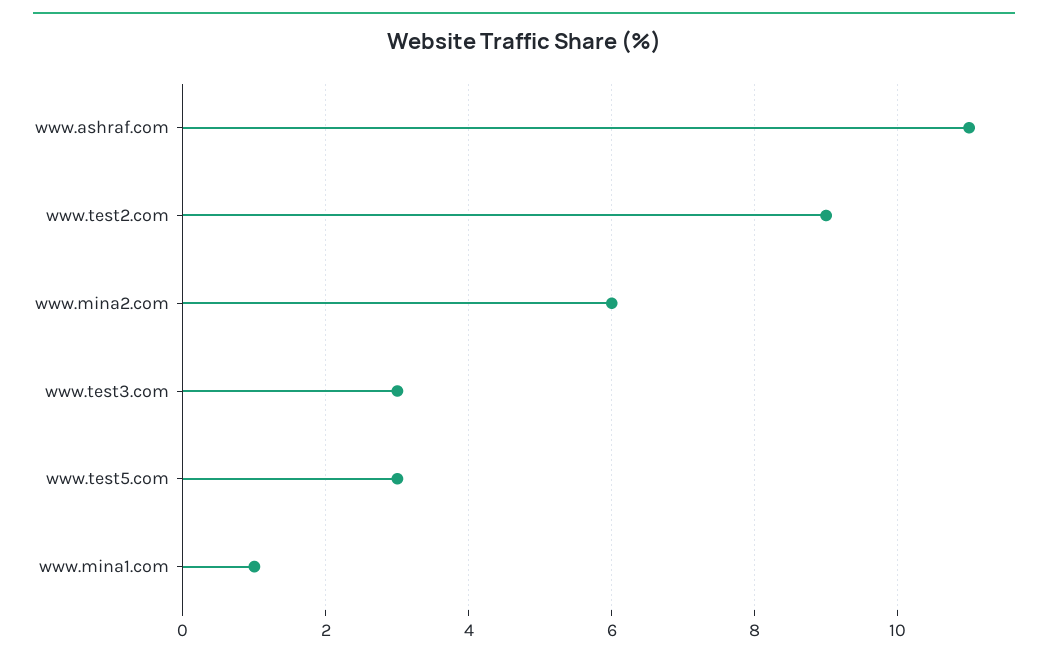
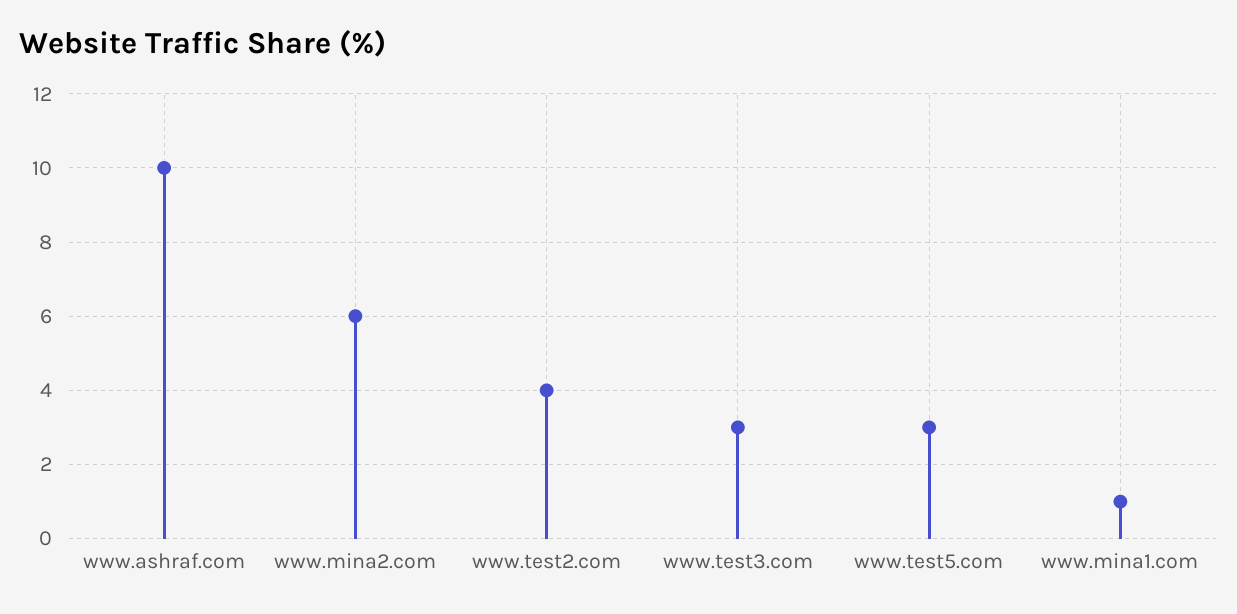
www.ashraf.com: 11 -> 10
www.test2.com: 9 -> 4

